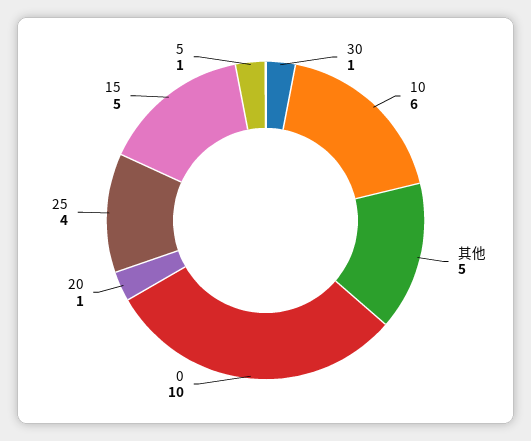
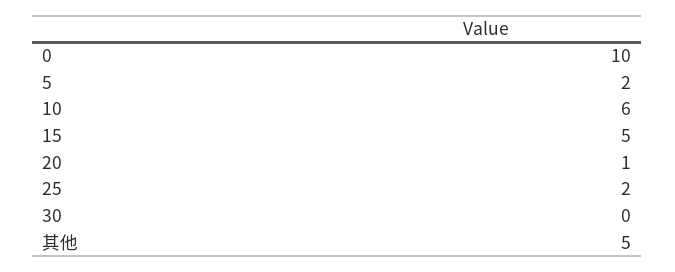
30: 1 -> 0
25: 4 -> 2
5: 1 -> 2

